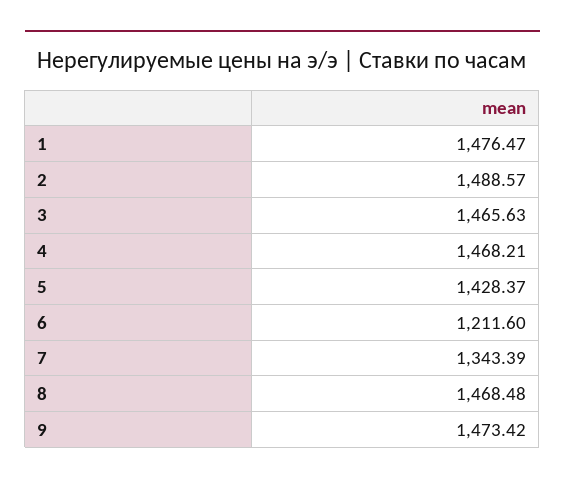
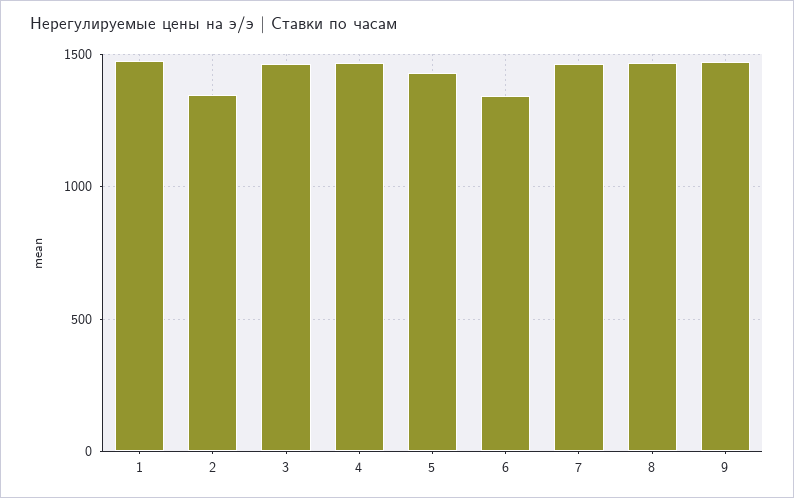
2: 1488.57 -> 1350
6: 1211.6 -> 1350
7: 1343.39 -> 1450

